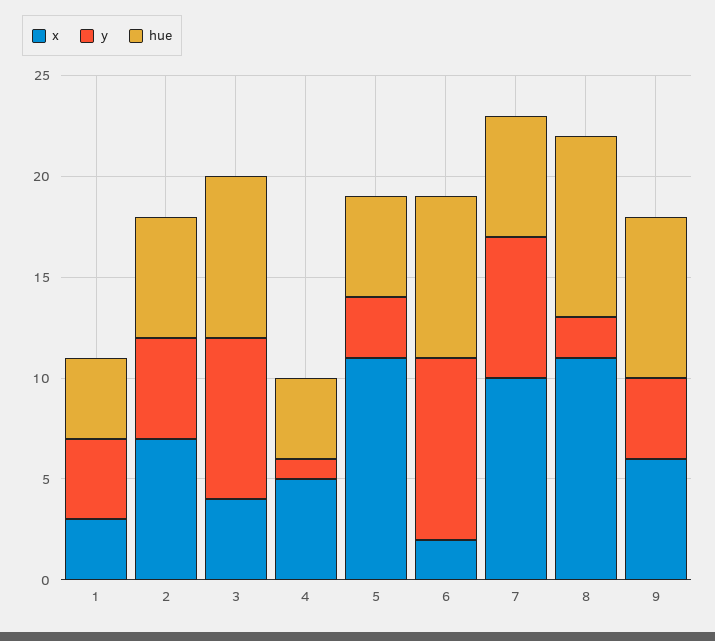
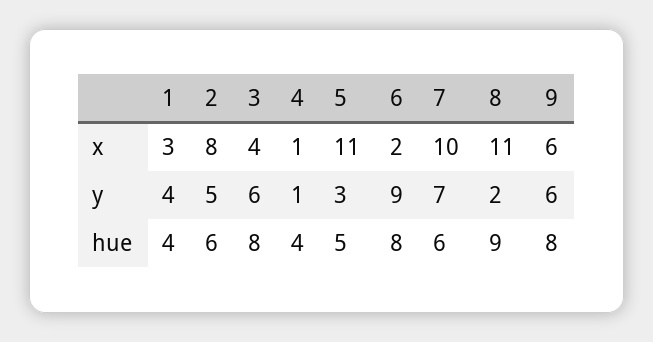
x, 2: 7 -> 8
y, 3: 8 -> 6
x, 4: 5 -> 1
y, 9: 4 -> 6

